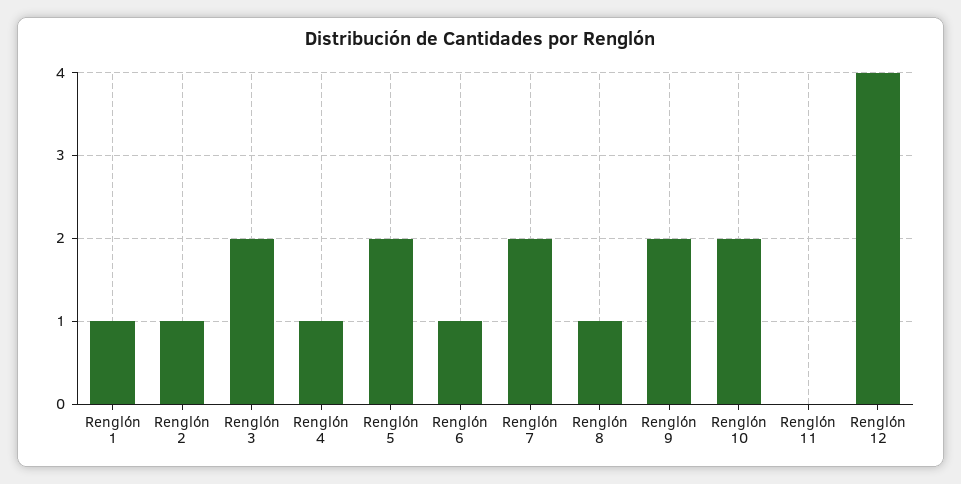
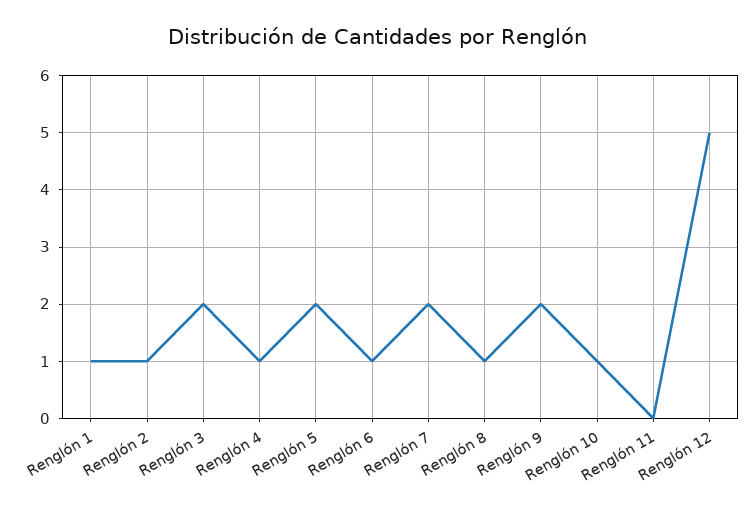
Renglón 10: 2 -> 1
Renglón 12: 4 -> 5

